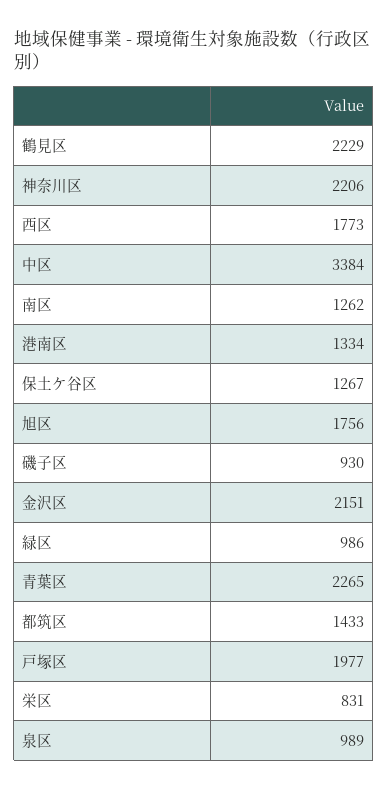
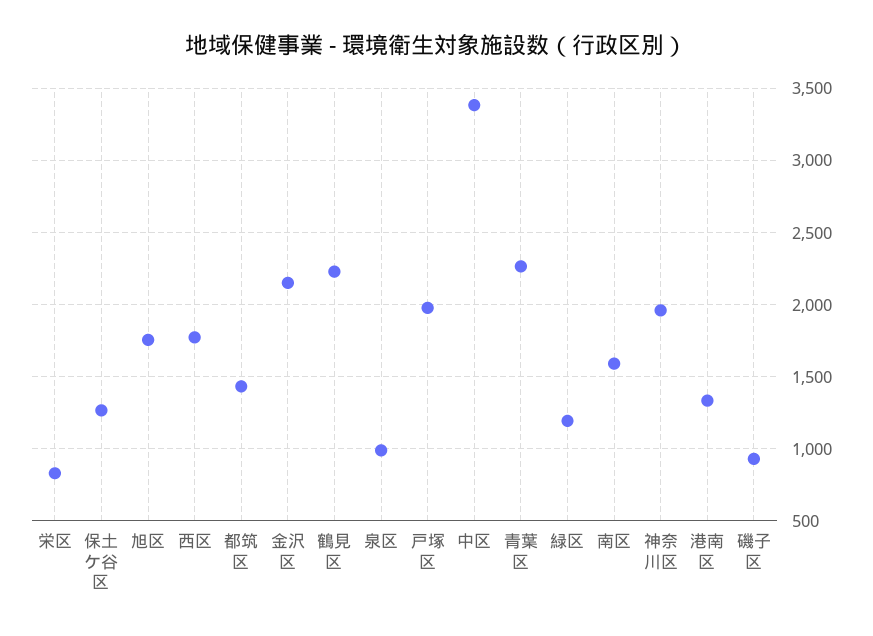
神奈川区: 2206 -> 1950
南区: 1262 -> 1600
緑区: 986 -> 1200

